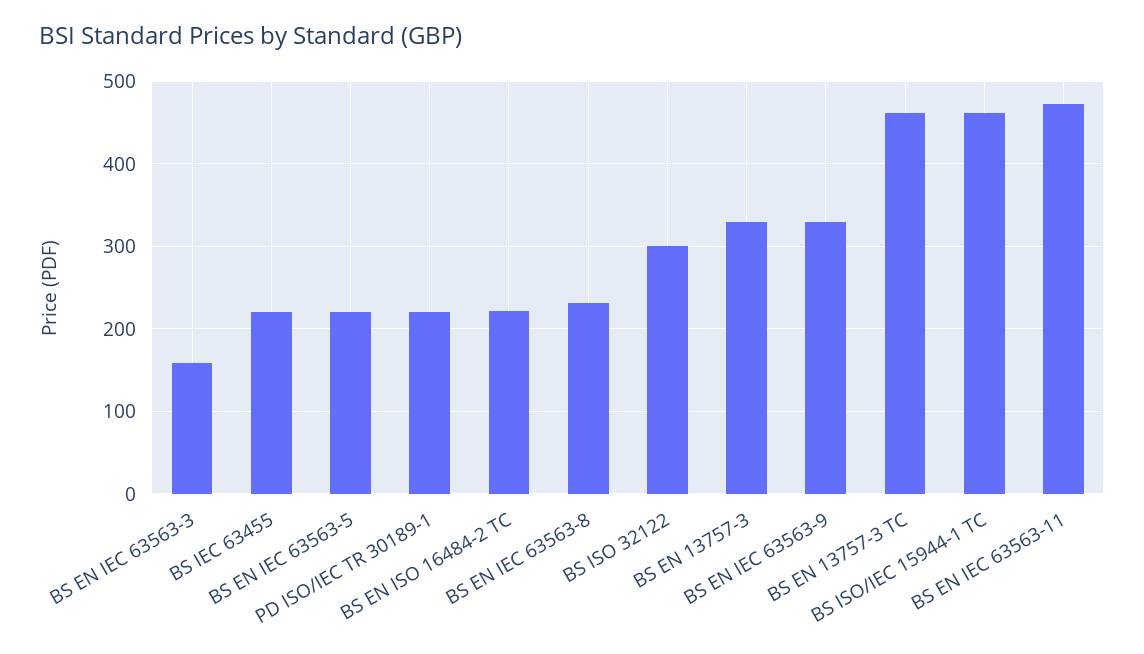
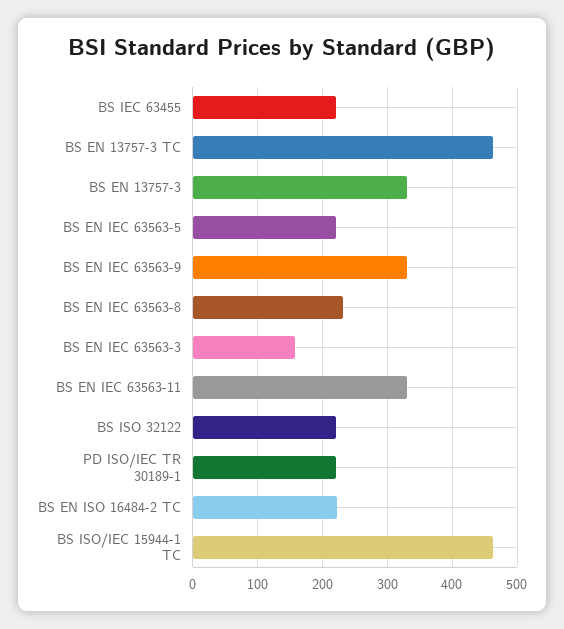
BS ISO 32122: 300 -> 220
BS EN IEC 63563-11: 470 -> 330

